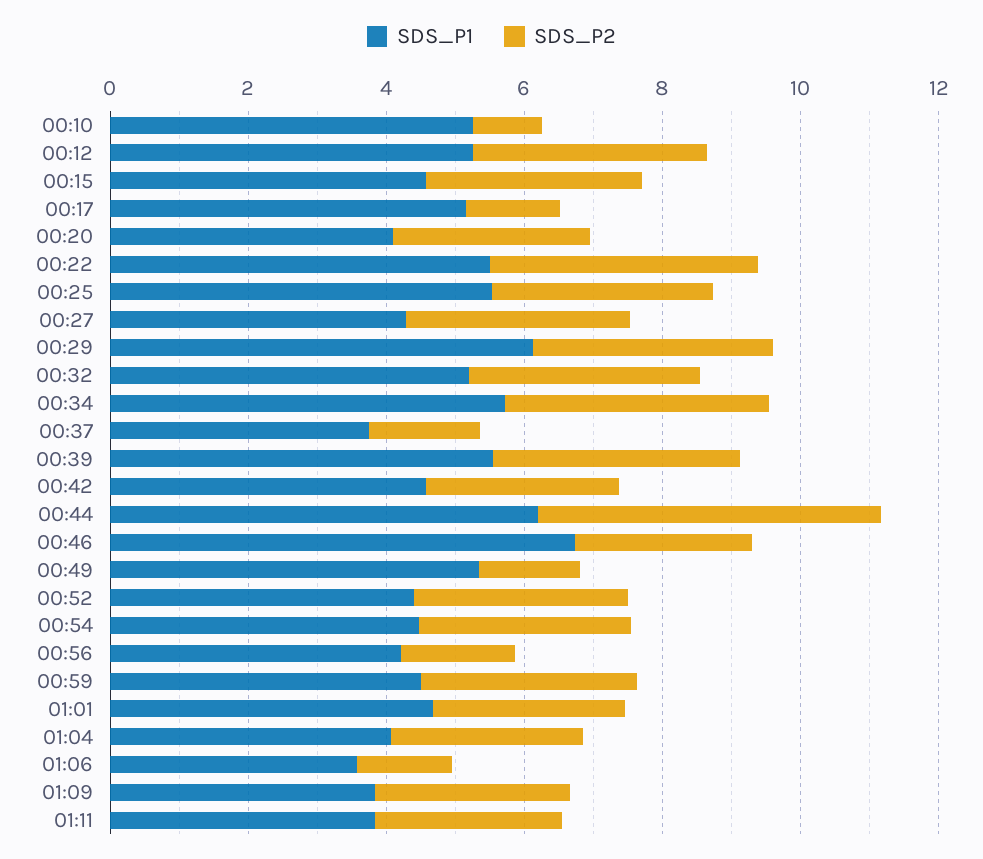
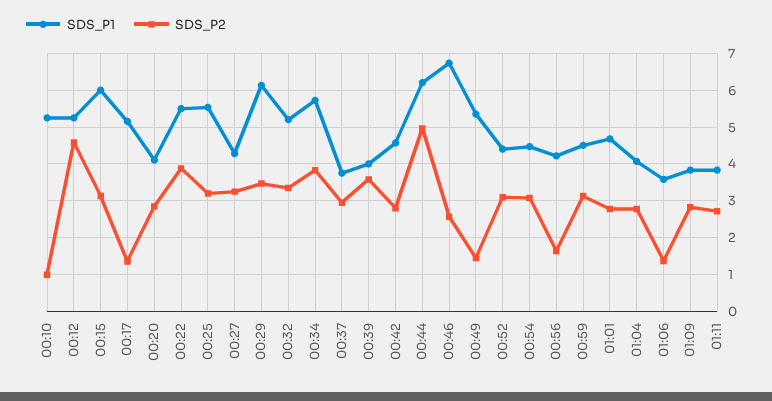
SDS_P2, 00:12: 3.5 -> 4.6
SDS_P1, 00:15: 4.5 -> 6
SDS_P2, 00:37: 1.5 -> 3
SDS_P1, 00:39: 5.5 -> 4

